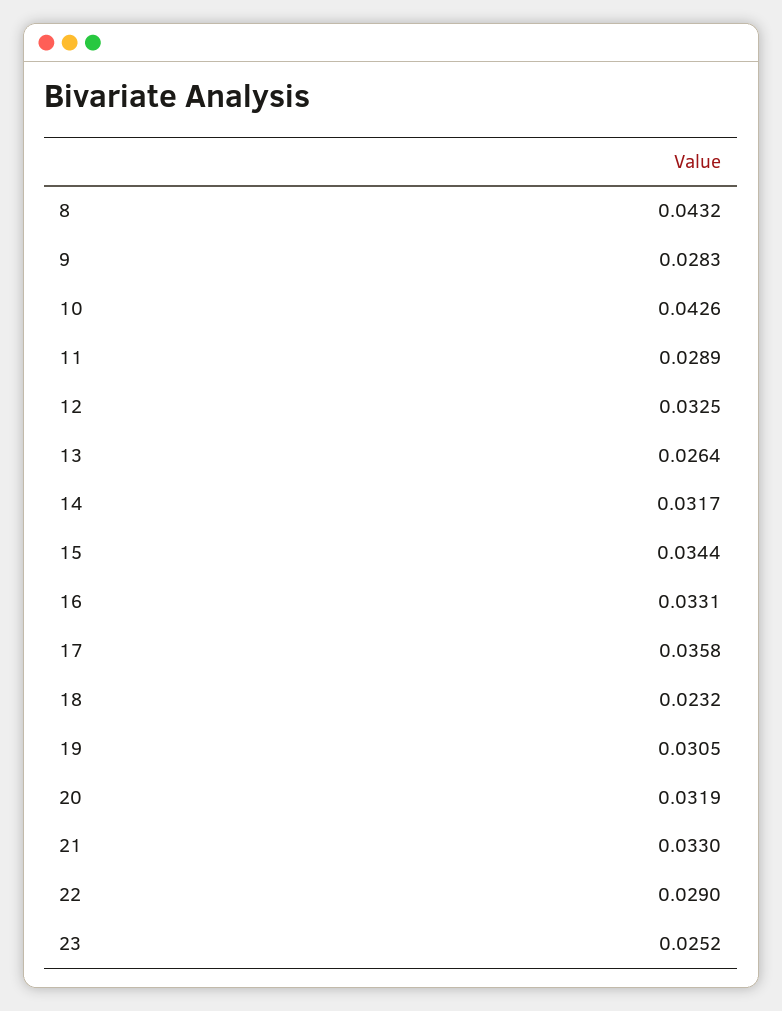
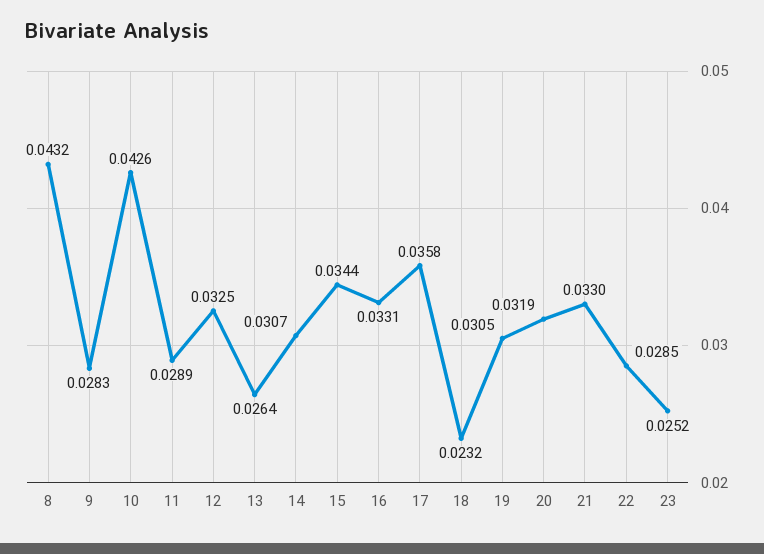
14: 0.0317 -> 0.0307
22: 0.029 -> 0.0285

